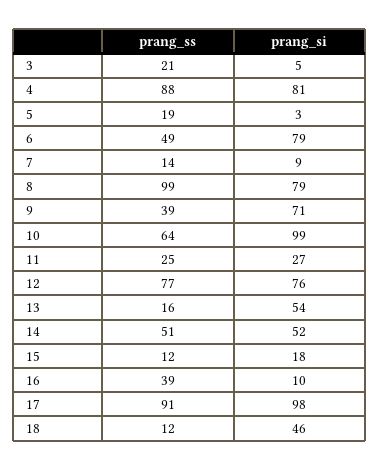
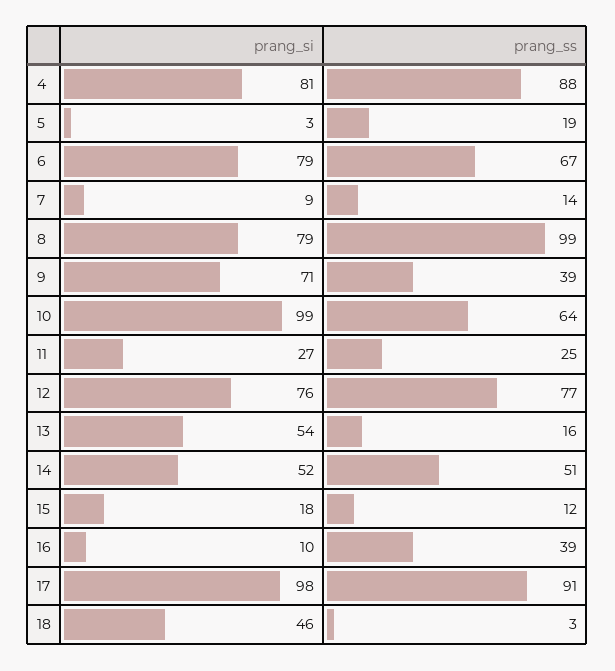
prang_ss, 3: 21 -> none
prang_si, 3: 5 -> none
prang_ss, 6: 49 -> 67
prang_ss, 18: 12 -> 3

